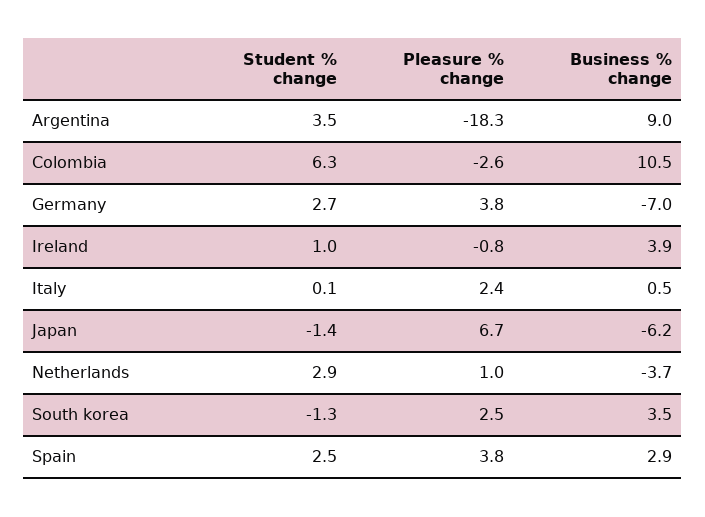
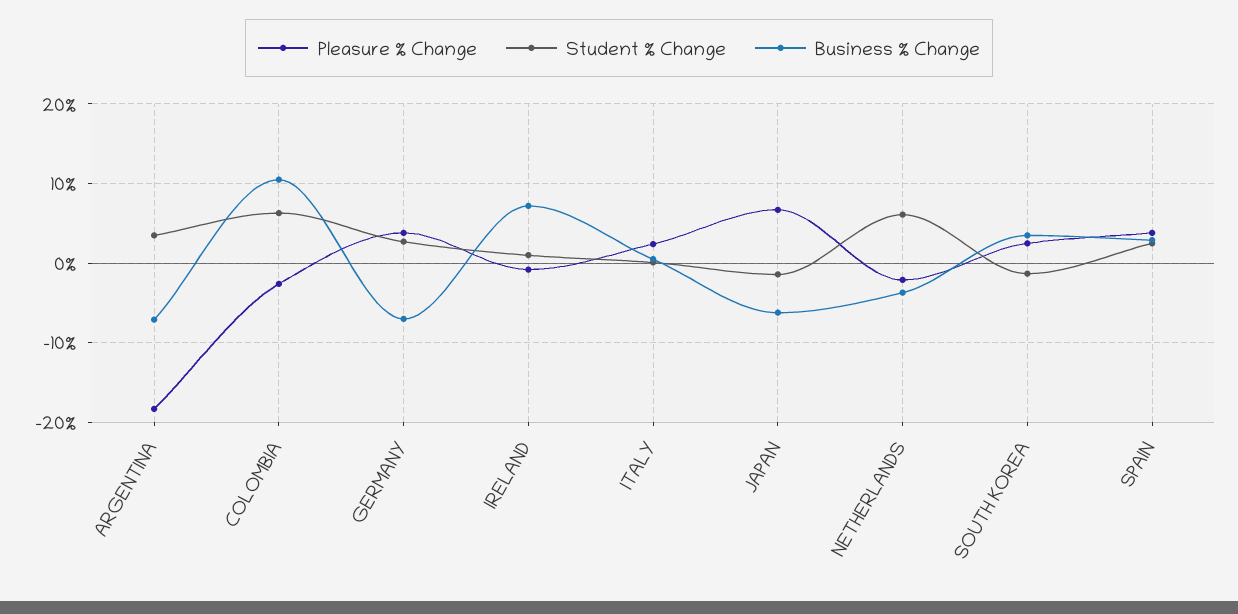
Business % change, Argentina: 9 -> -7
Business % change, Ireland: 3.9 -> 7
Student % change, Netherlands: 2.9 -> 6
Pleasure % change, Netherlands: 1 -> -2

